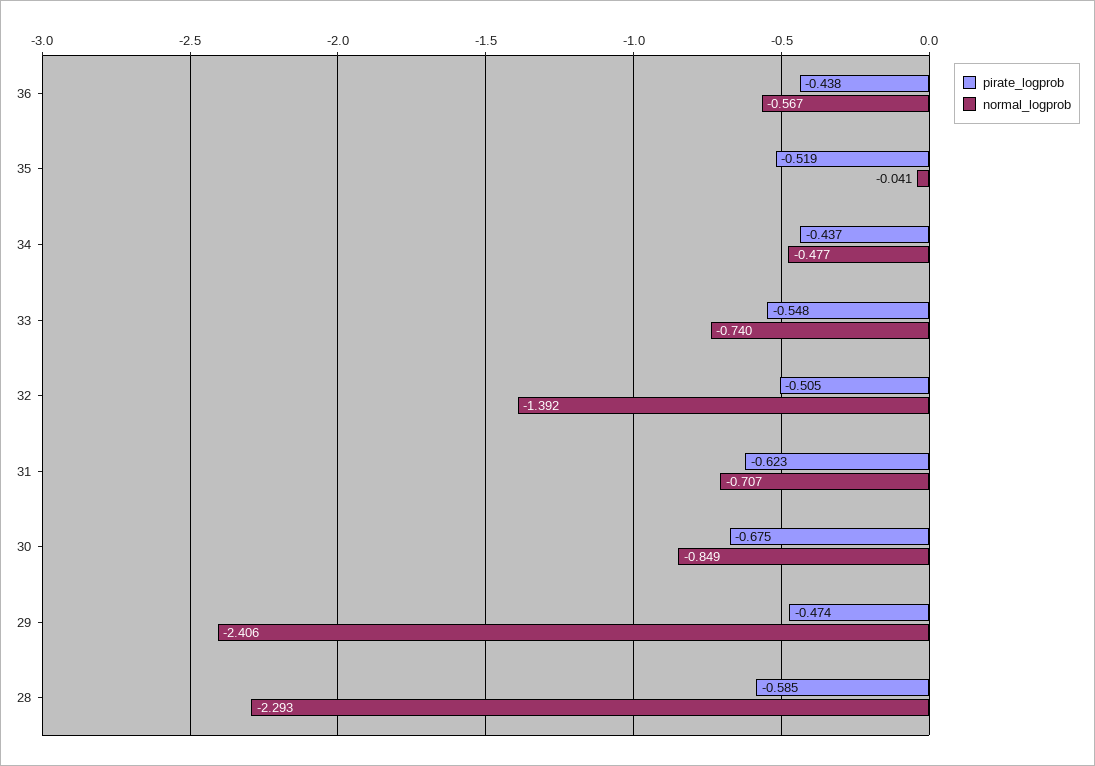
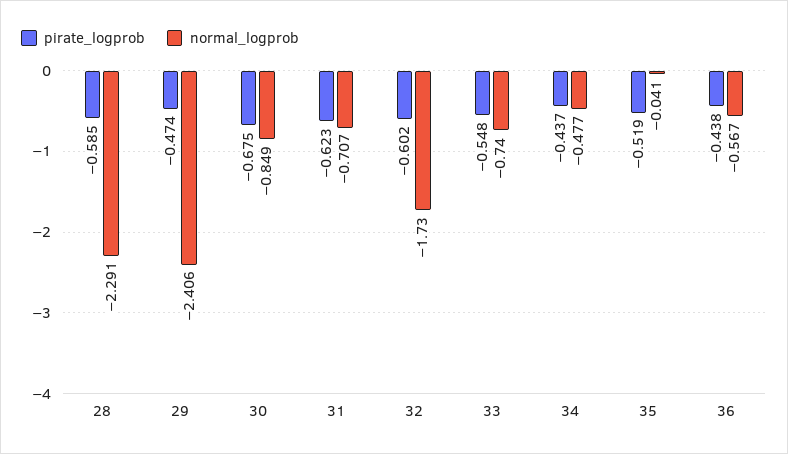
pirate_logprob, 32: -0.505 -> -0.602
normal_logprob, 32: -1.392 -> -1.73
normal_logprob, 28: -2.293 -> -2.291

